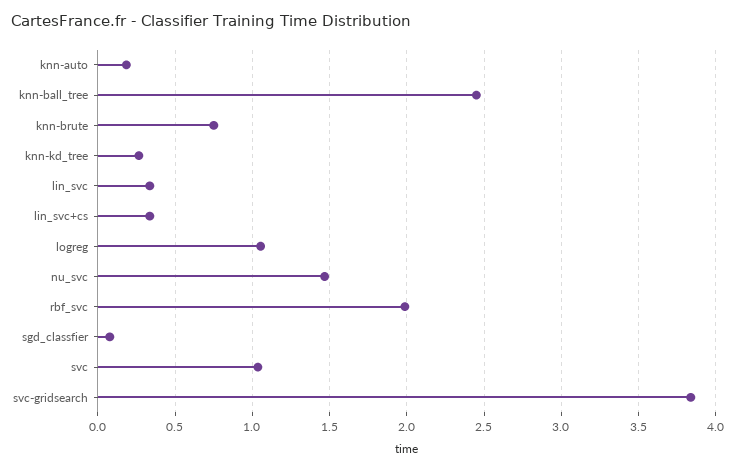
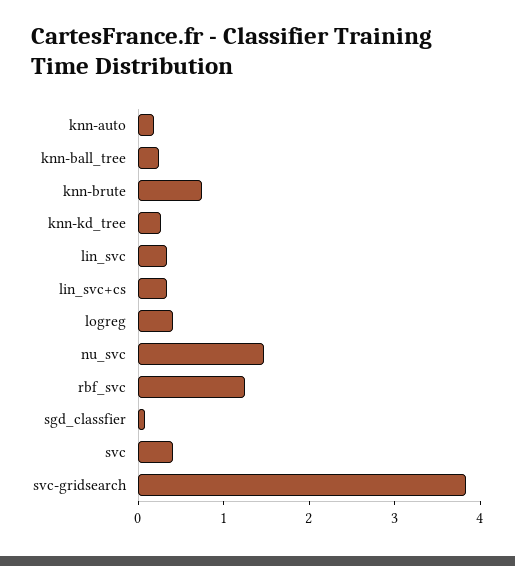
knn-ball_tree: 2.45 -> 0.2
logreg: 1.05 -> 0.4
rbf_svc: 2 -> 1.2
svc: 1.05 -> 0.4

